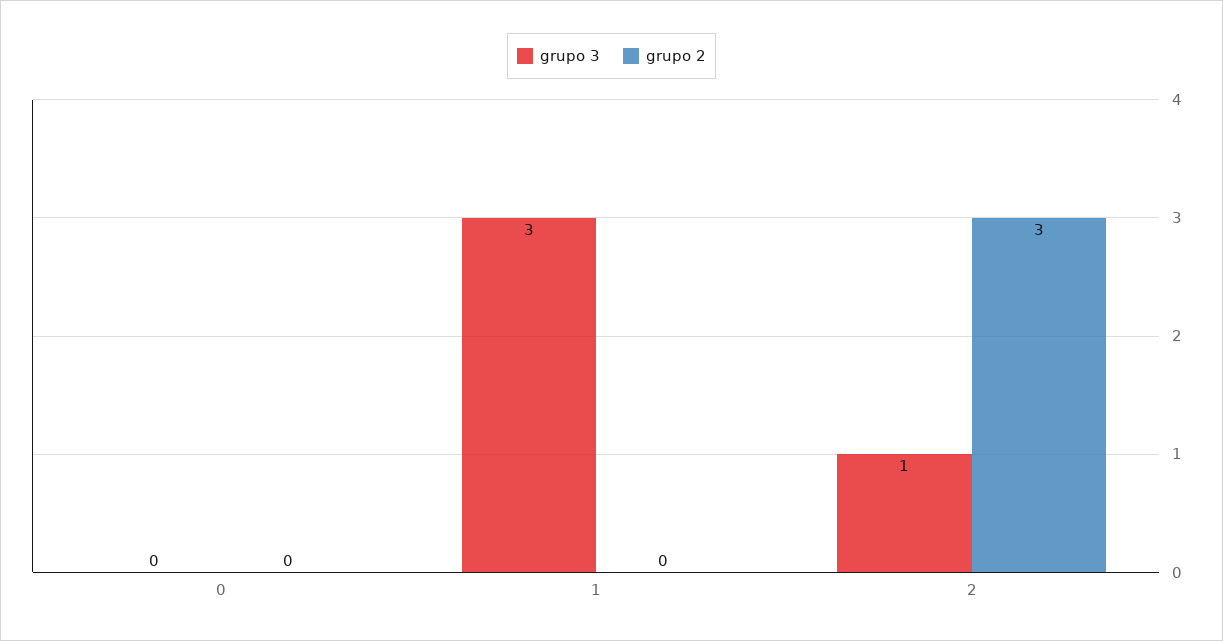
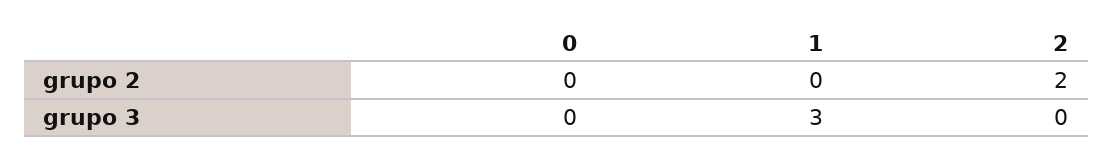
grupo 3, 2: 1 -> 0
grupo 2, 2: 3 -> 2

